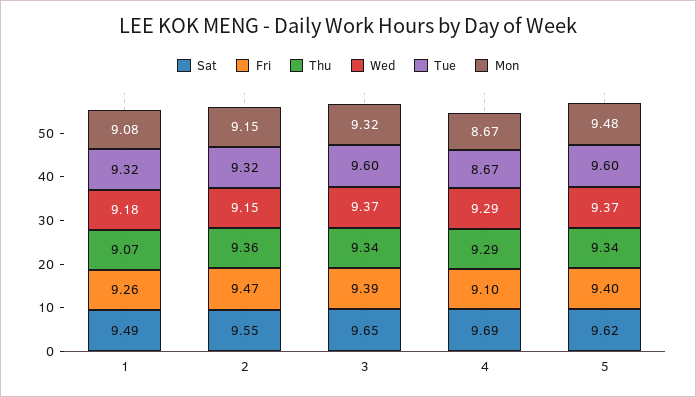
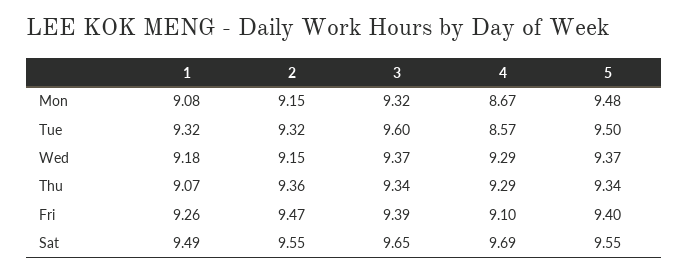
Tue, 4: 8.67 -> 8.57
Sat, 5: 9.62 -> 9.55
Tue, 5: 9.6 -> 9.5

